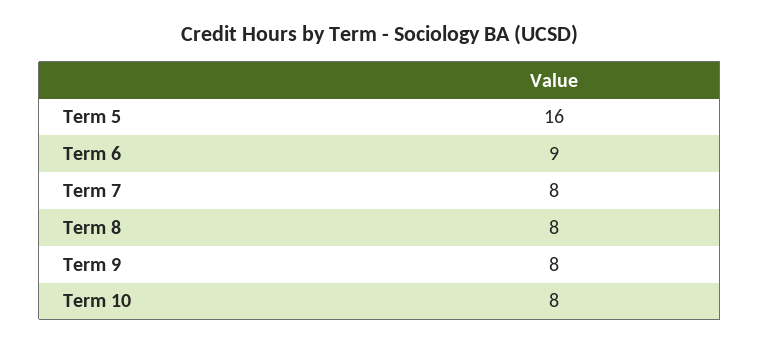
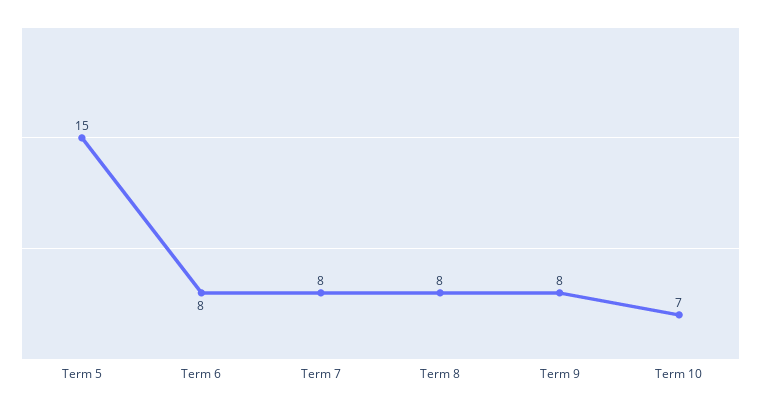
Term 5: 16 -> 15
Term 6: 9 -> 8
Term 10: 8 -> 7

